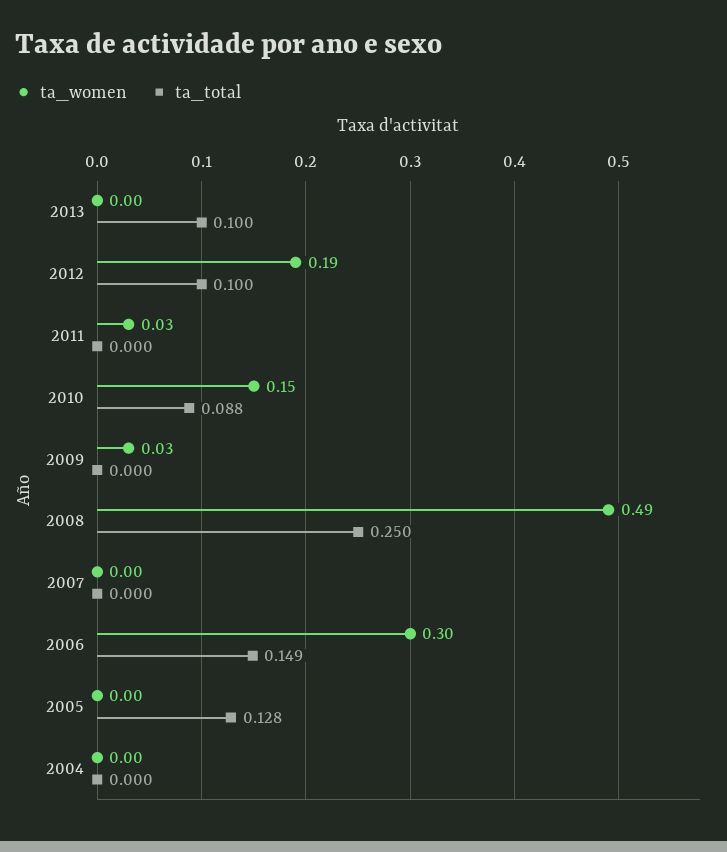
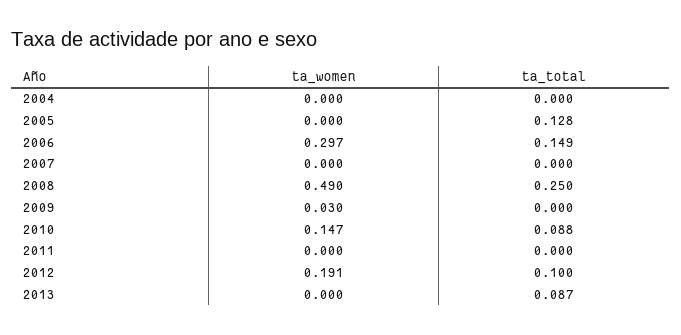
ta_total, 2013: 0.1 -> 0.087
ta_women, 2011: 0.03 -> 0

